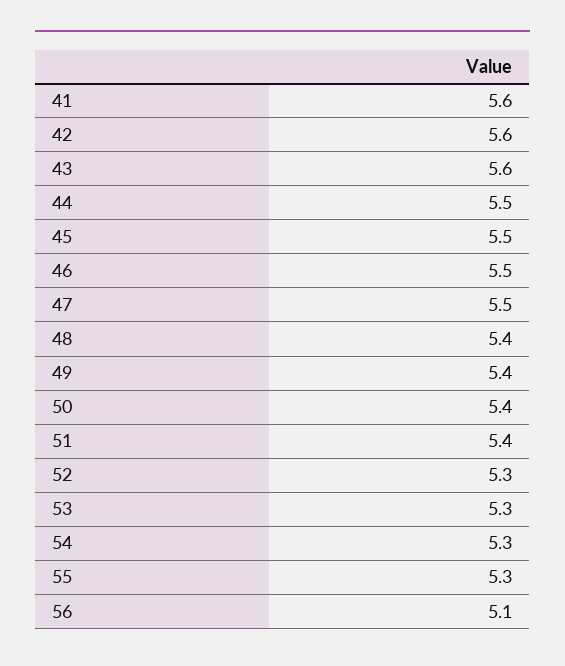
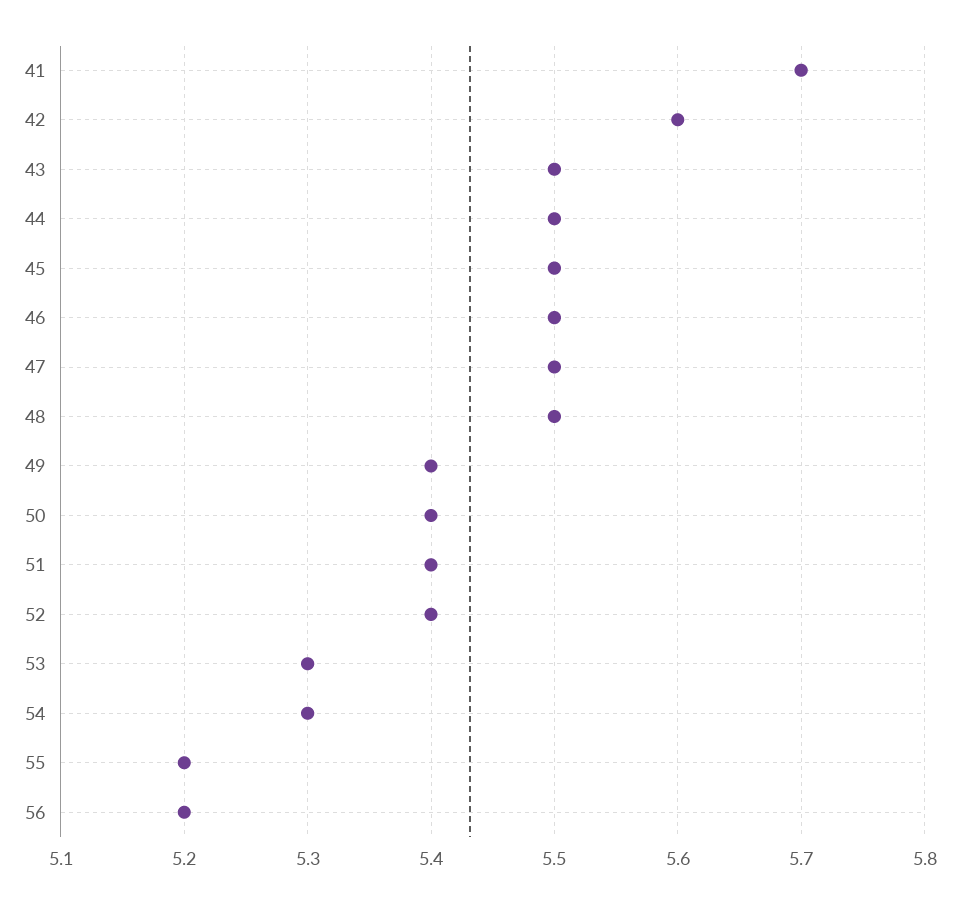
41: 5.6 -> 5.7
43: 5.6 -> 5.5
48: 5.4 -> 5.5
52: 5.3 -> 5.4
55: 5.3 -> 5.2
56: 5.1 -> 5.2

